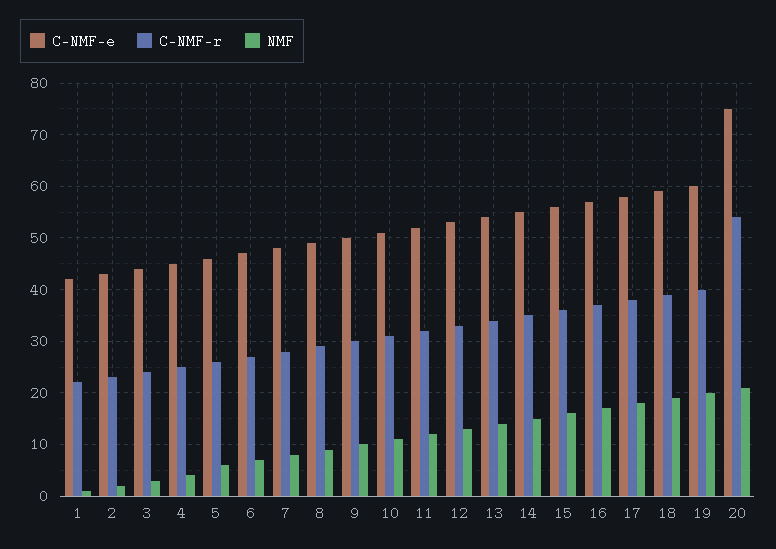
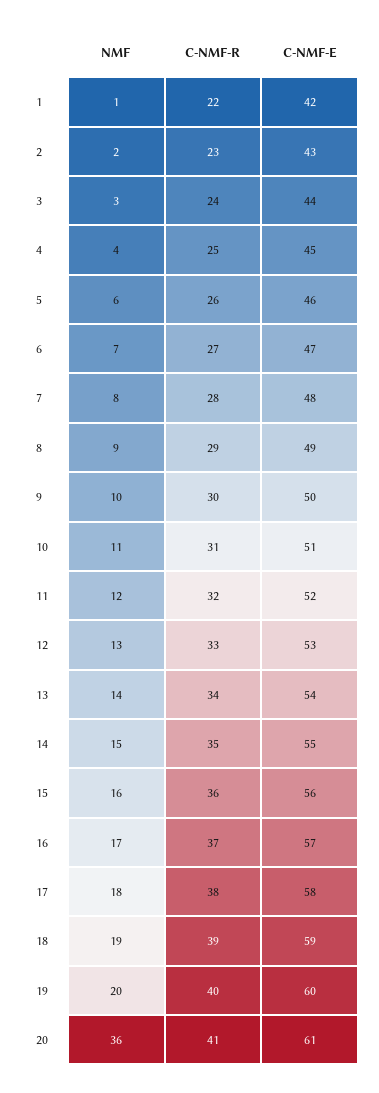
C-NMF-e, 20: 75 -> 61
C-NMF-r, 20: 55 -> 41
NMF, 20: 20 -> 36

